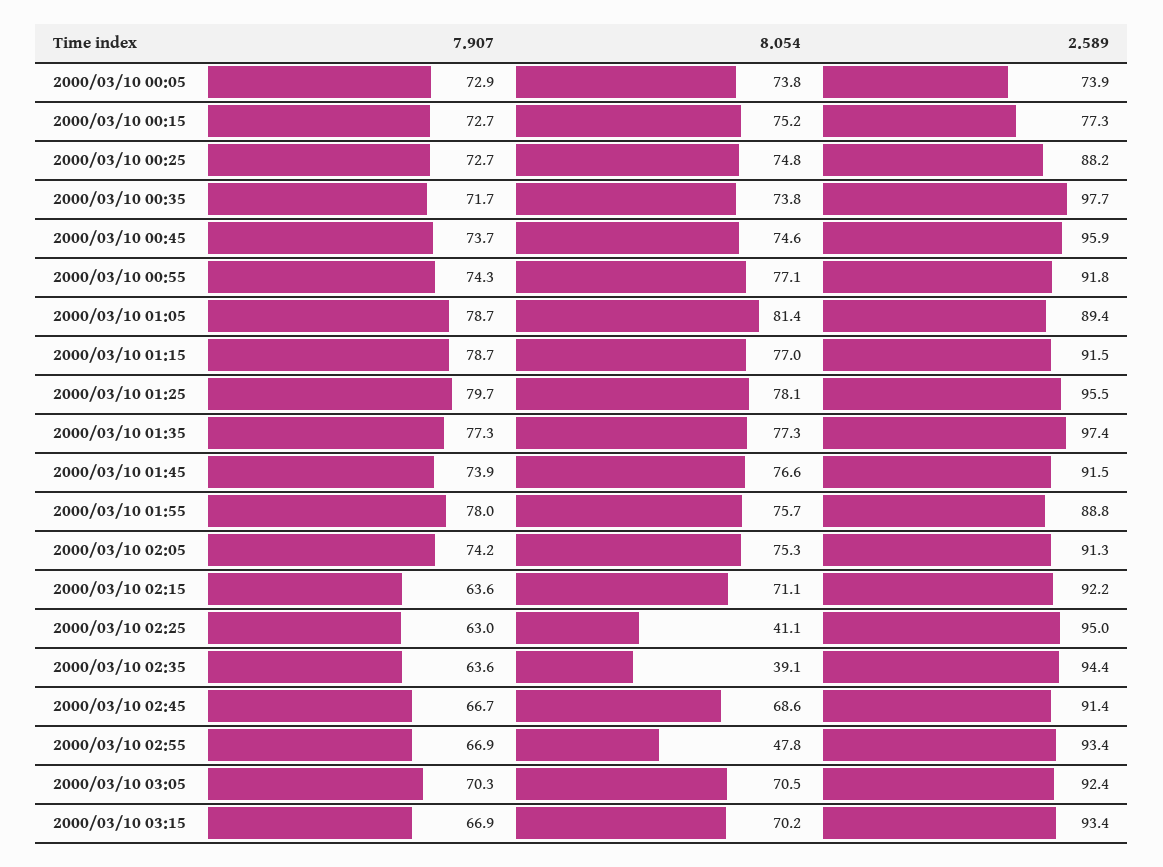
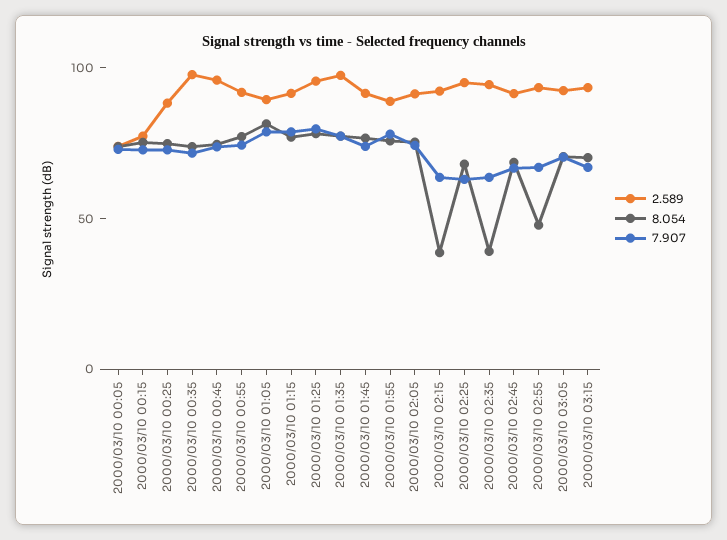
8.054, 2000/03/10 02:15: 71.1 -> 40
8.054, 2000/03/10 02:25: 41.1 -> 70

